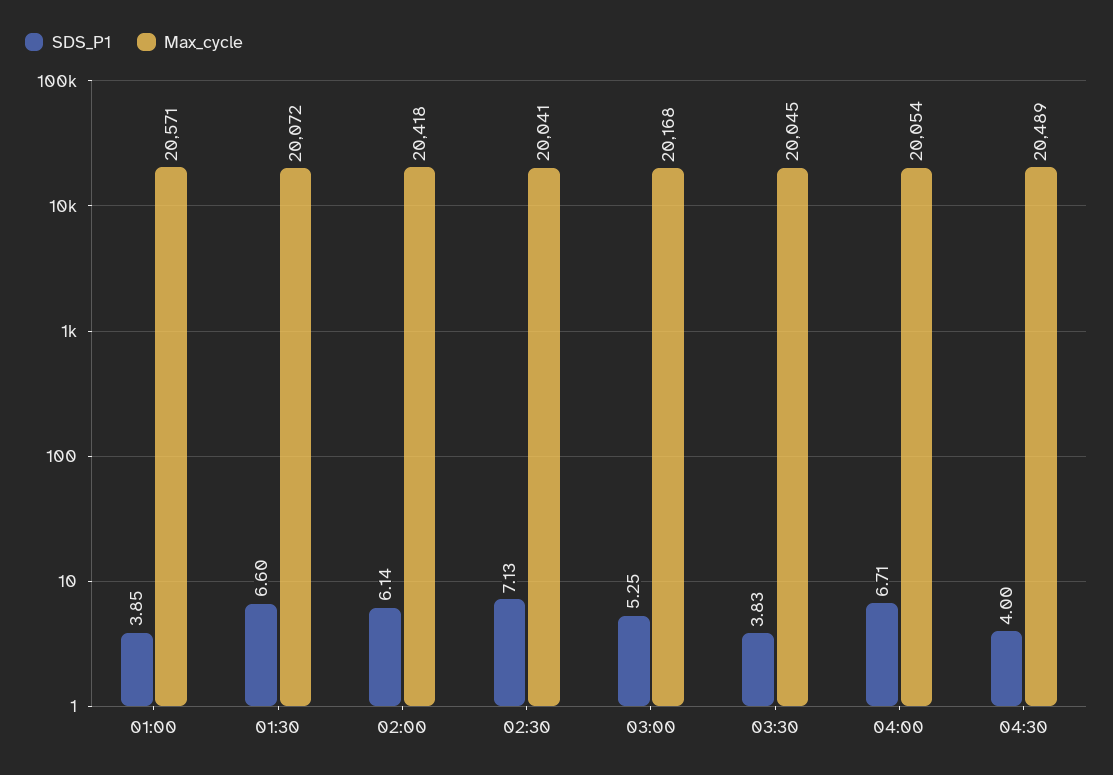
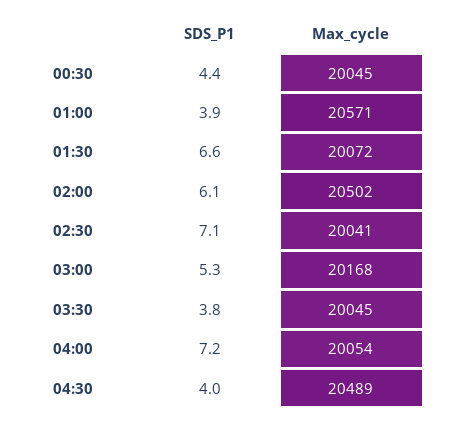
Max_cycle, 02:00: 20418 -> 20502
SDS_P1, 04:00: 6.71 -> 7.2
SDS_P1, 00:30: none -> 4.4
Max_cycle, 00:30: none -> 20045

